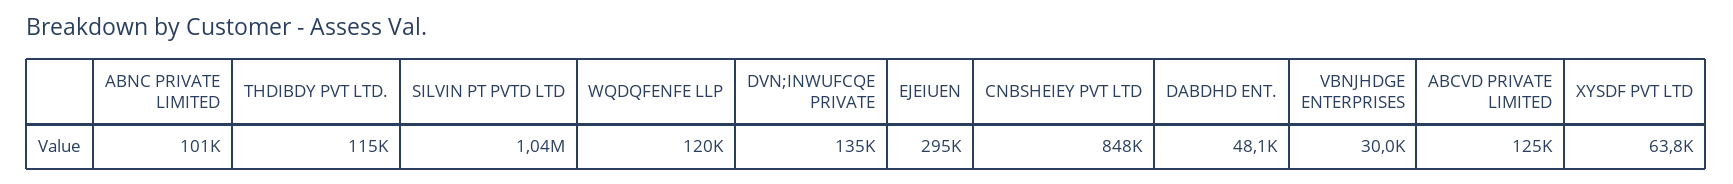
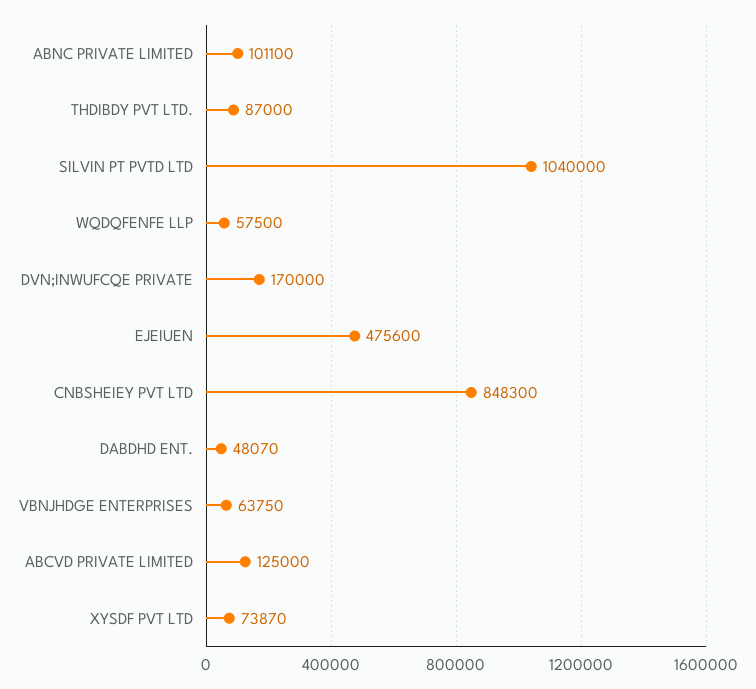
THDIBDY PVT LTD.: 115000 -> 87000
WQDQFENFE LLP: 120000 -> 57500
DVN;INWUFCQE PRIVATE: 135000 -> 170000
EJEIUEN: 295000 -> 475600
VBNJHDGE ENTERPRISES: 30000 -> 63750
XYSDF PVT LTD: 63800 -> 73870

